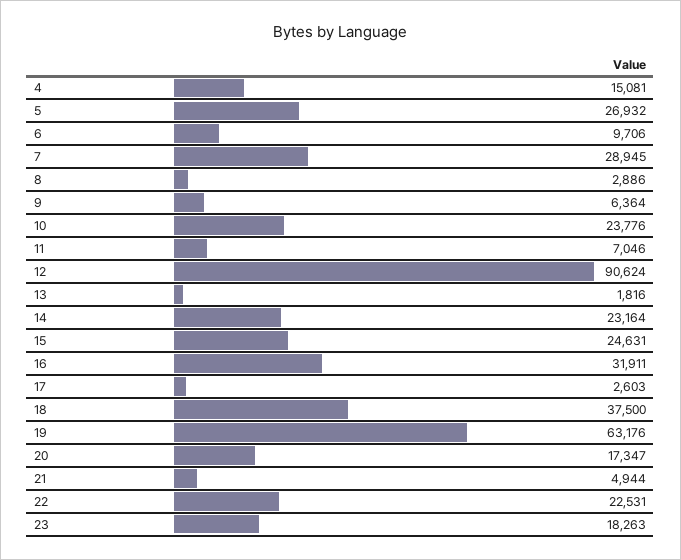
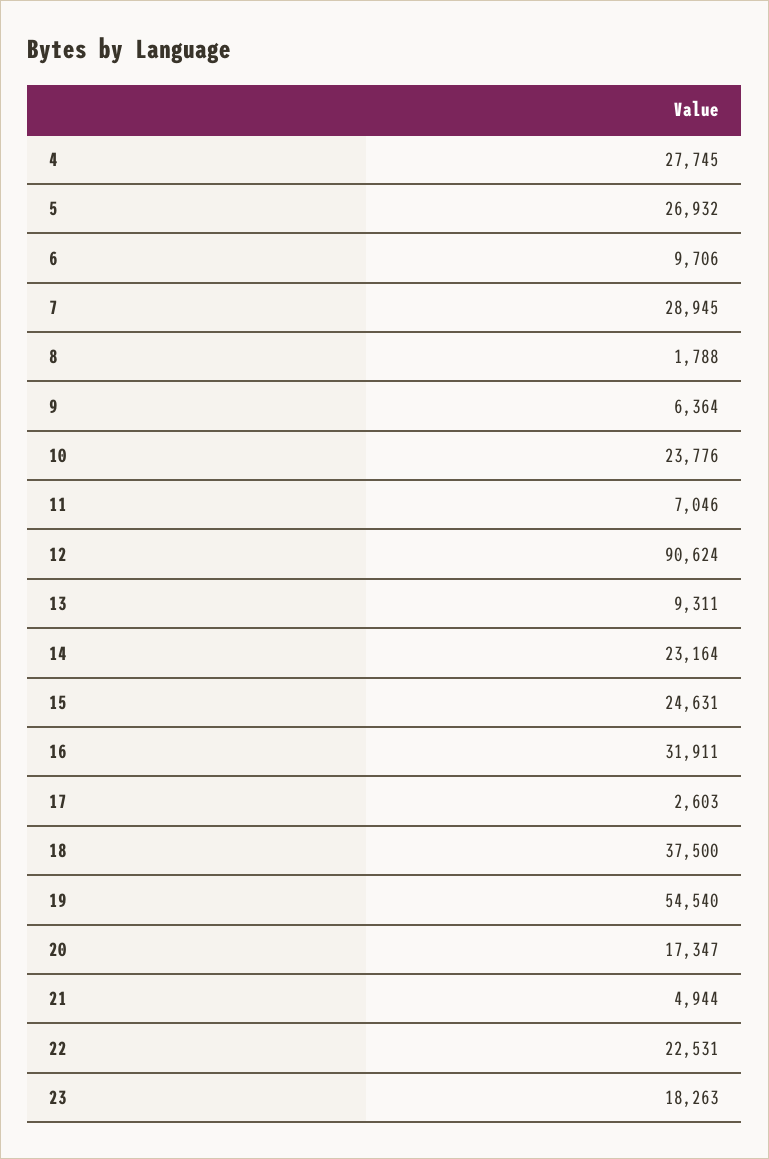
4: 15081 -> 27745
8: 2886 -> 1788
13: 1816 -> 9311
19: 63176 -> 54540

